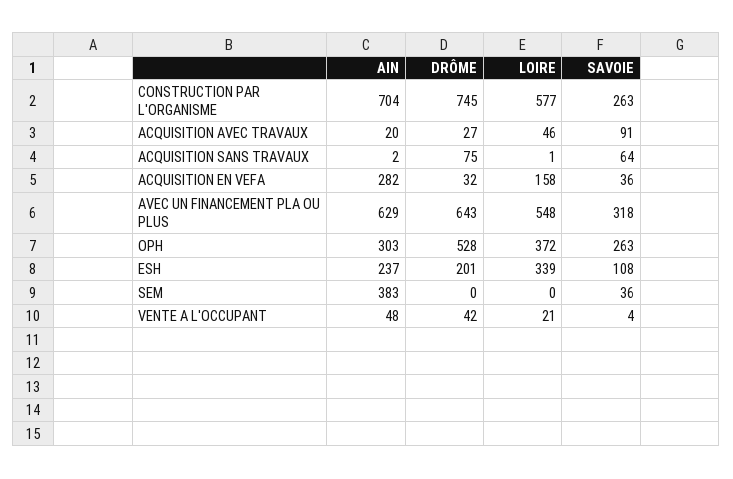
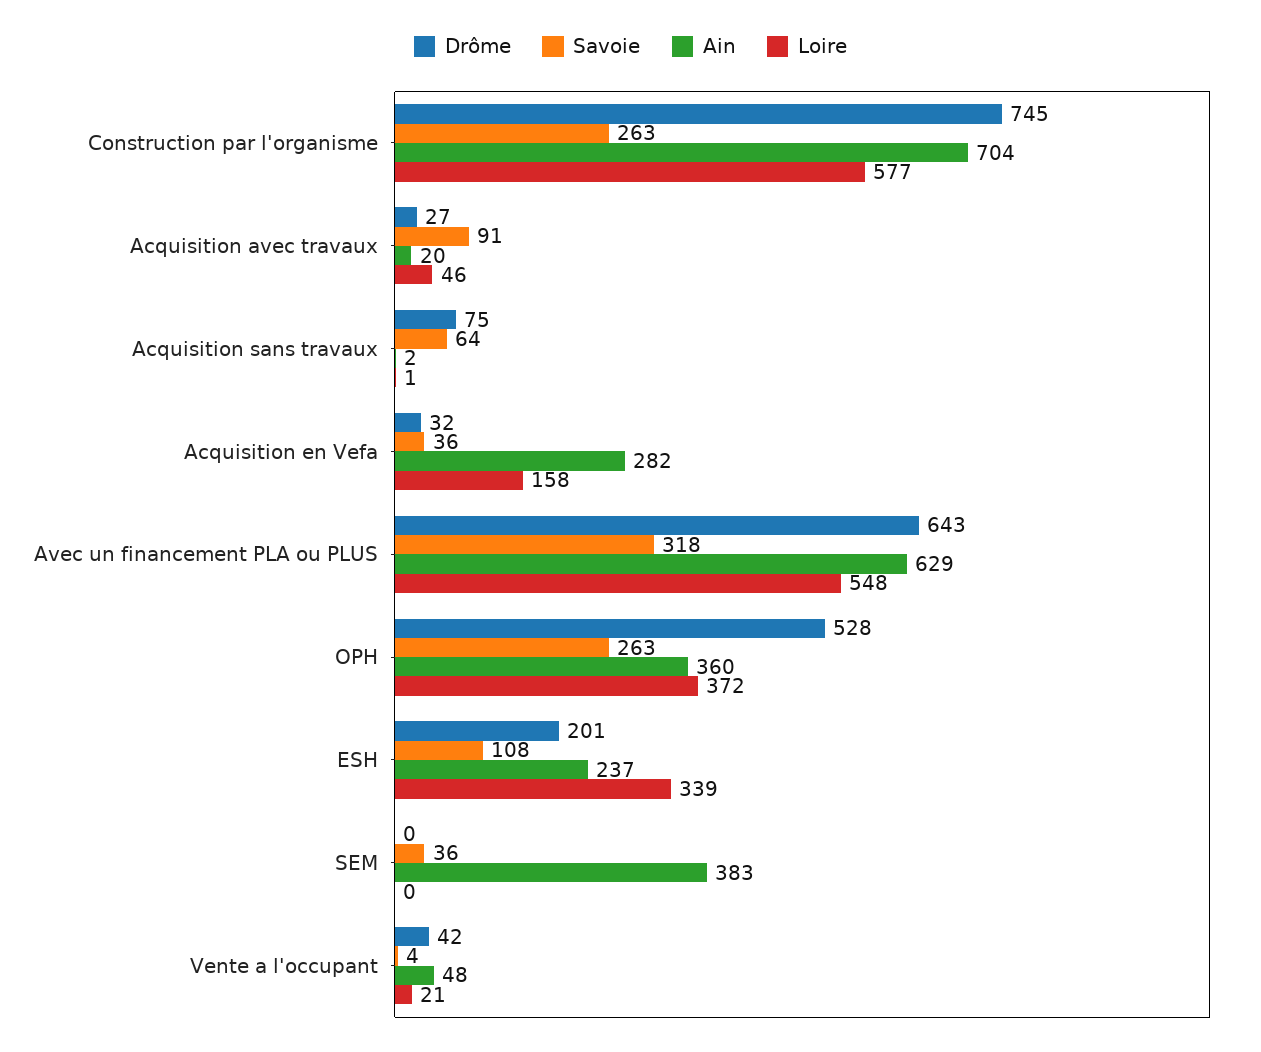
AIN, OPH: 303 -> 360

